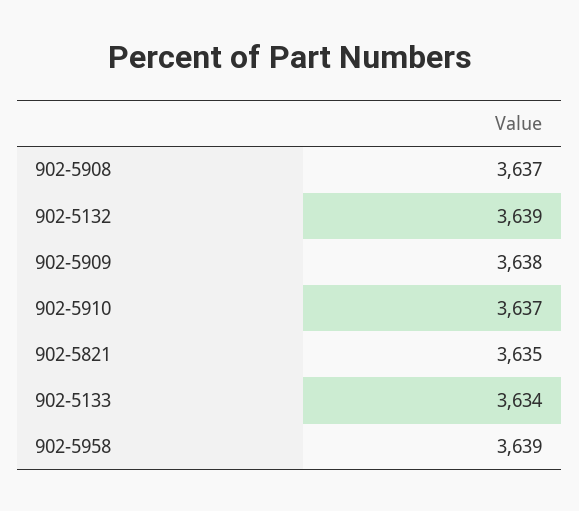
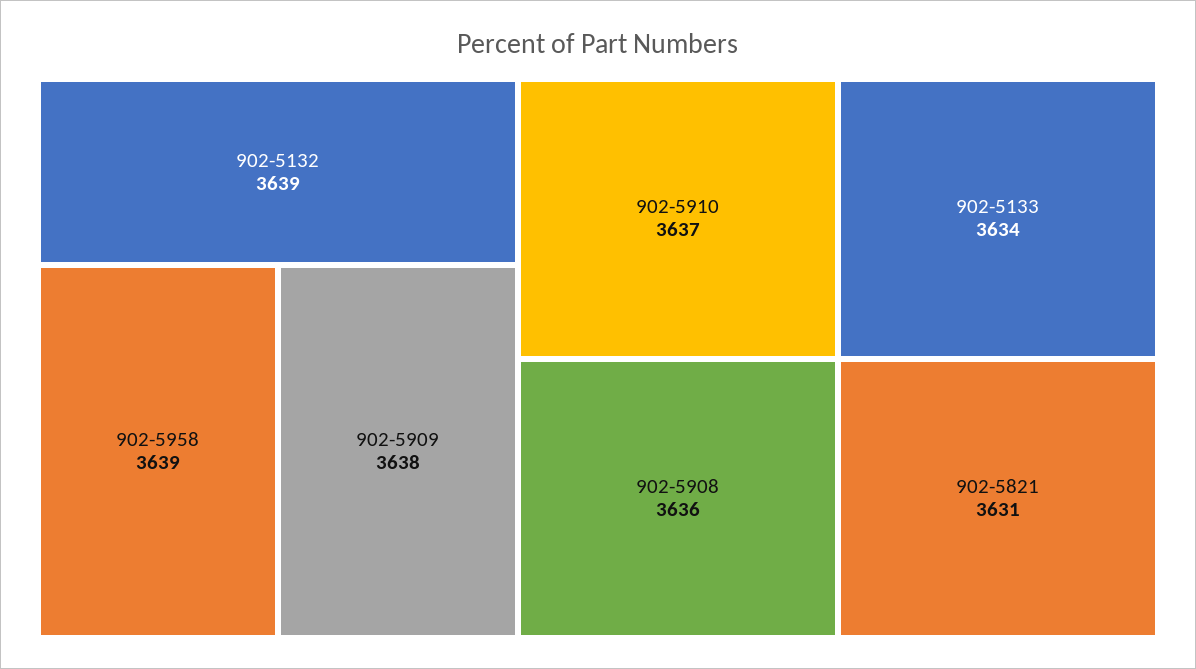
902-5908: 3637 -> 3636
902-5821: 3635 -> 3631

